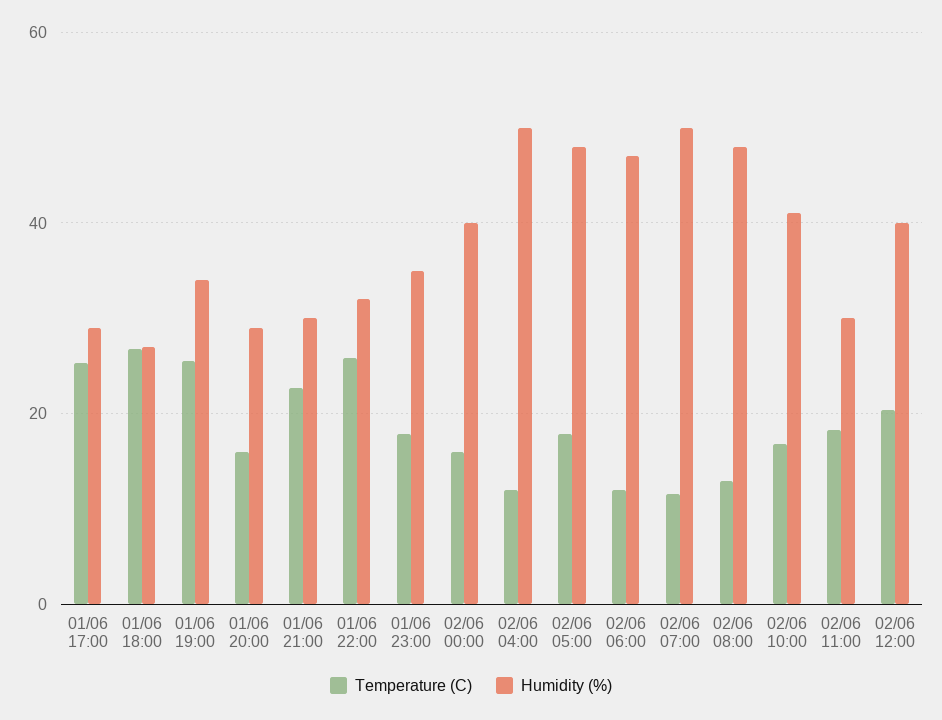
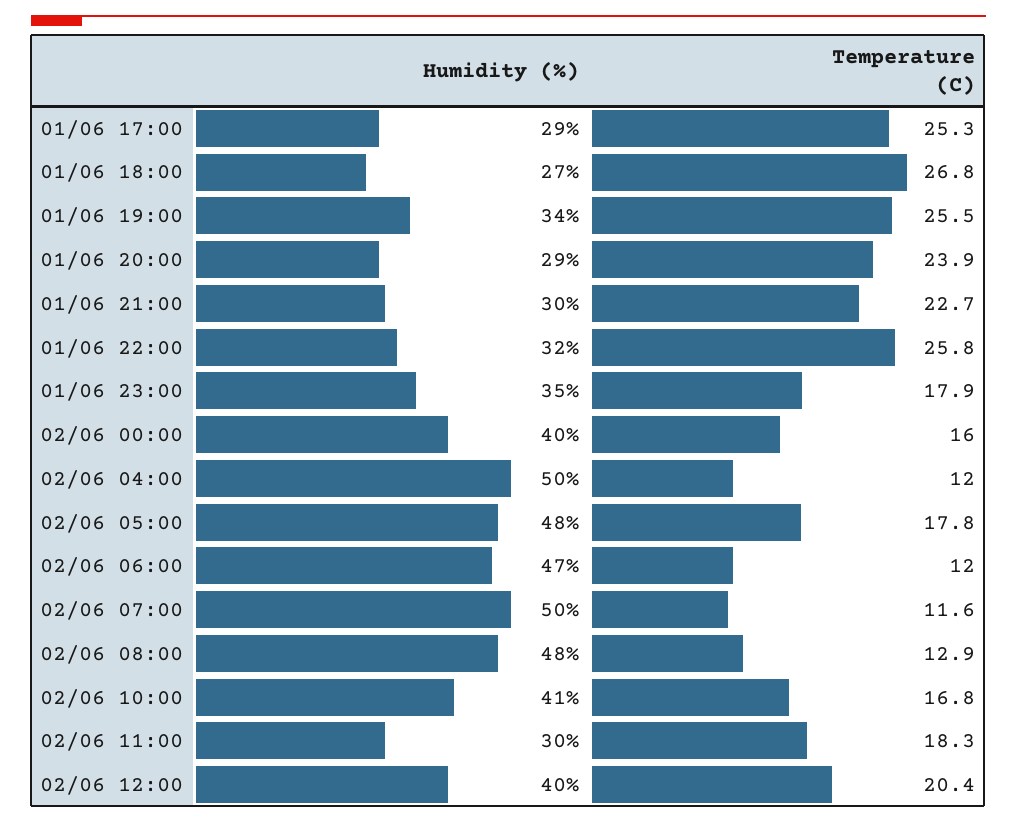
Temperature (C), 01/06 20:00: 16 -> 23.9

